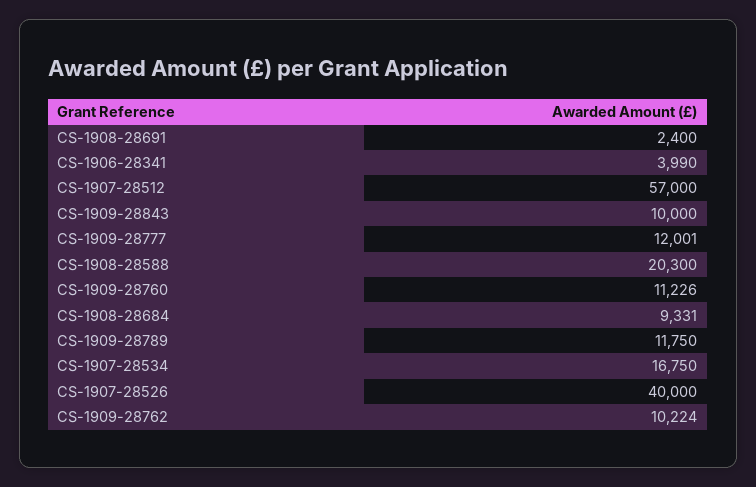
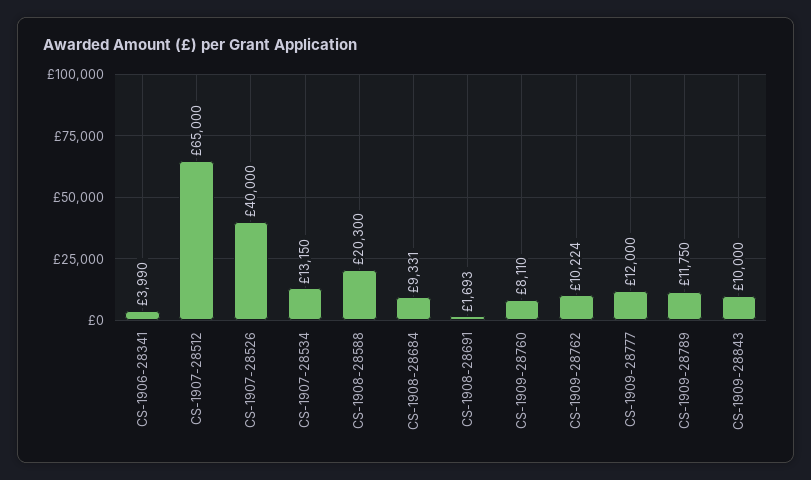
CS-1908-28691: 2400 -> 1693
CS-1907-28512: 57000 -> 65000
CS-1909-28777: 12001 -> 12000
CS-1909-28760: 11226 -> 8110
CS-1907-28534: 16750 -> 13150

